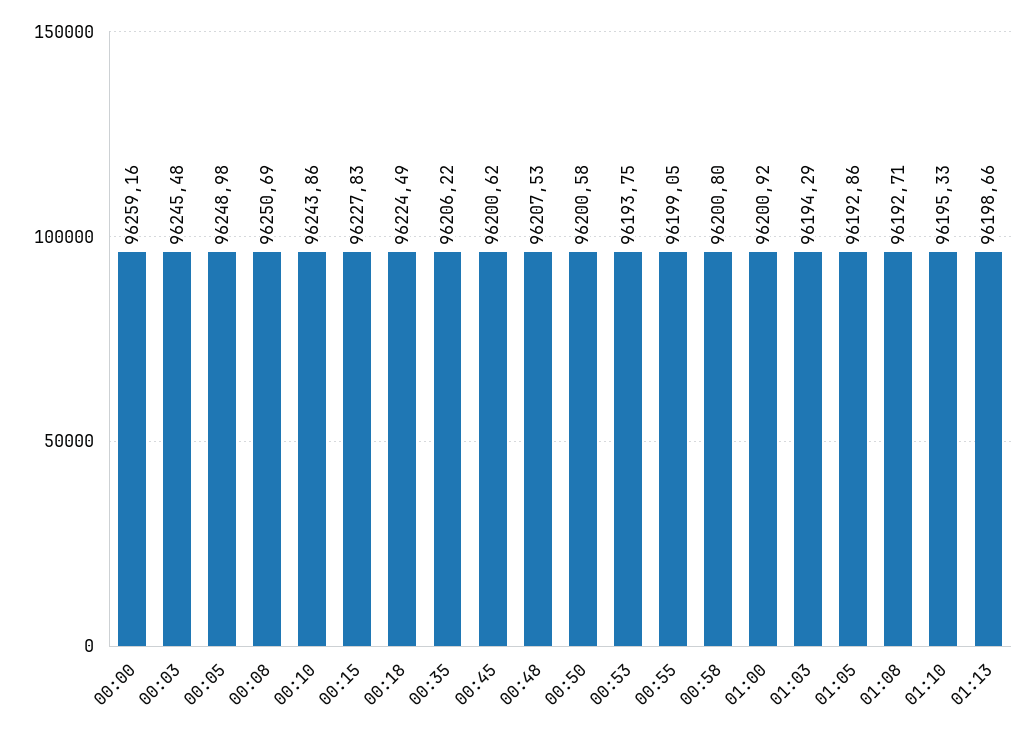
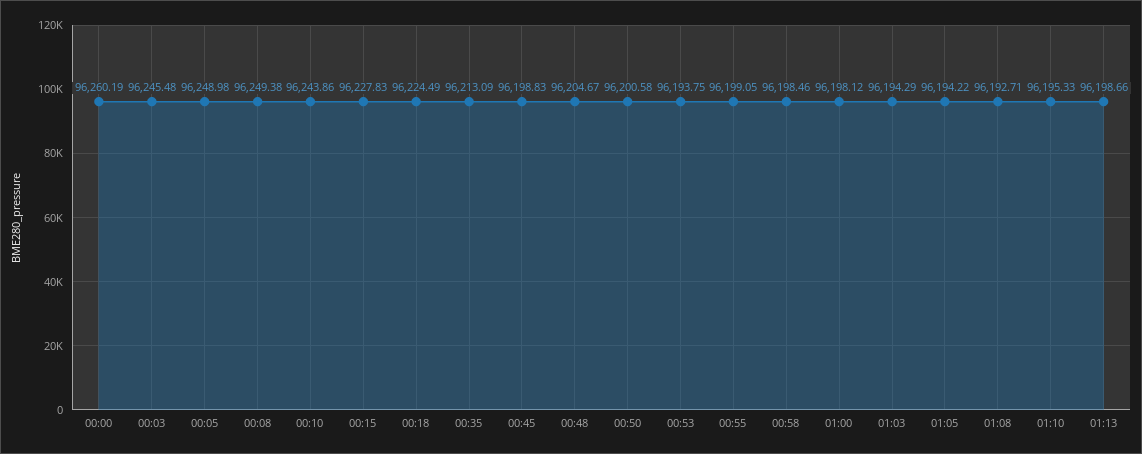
00:00: 96259.16 -> 96260.19
00:08: 96250.69 -> 96249.38
00:35: 96206.22 -> 96213.09
00:45: 96200.62 -> 96198.83
00:48: 96207.53 -> 96204.67
00:58: 96200.8 -> 96198.46
01:00: 96200.92 -> 96198.12
01:05: 96192.86 -> 96194.22

